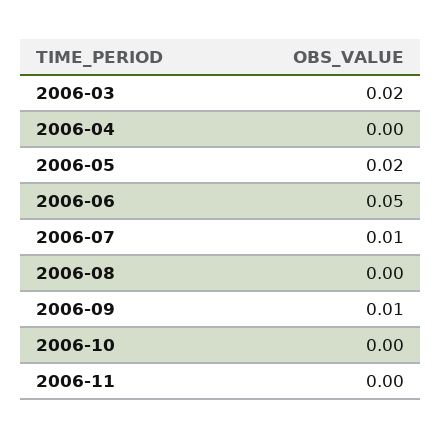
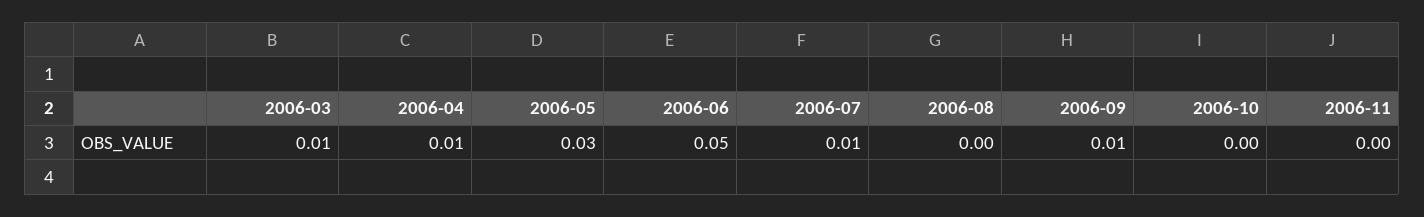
2006-03: 0.02 -> 0.01
2006-04: 0 -> 0.01
2006-05: 0.02 -> 0.03

